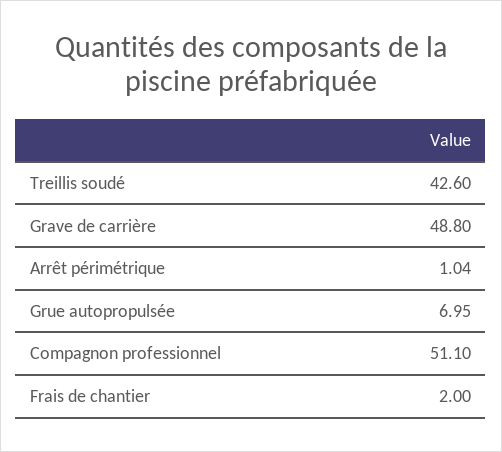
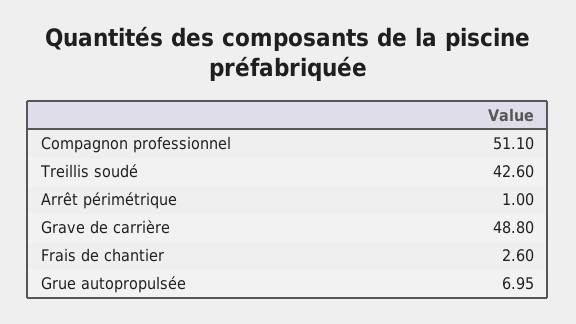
Arrêt périmétrique: 1.04 -> 1
Frais de chantier: 2 -> 2.6

